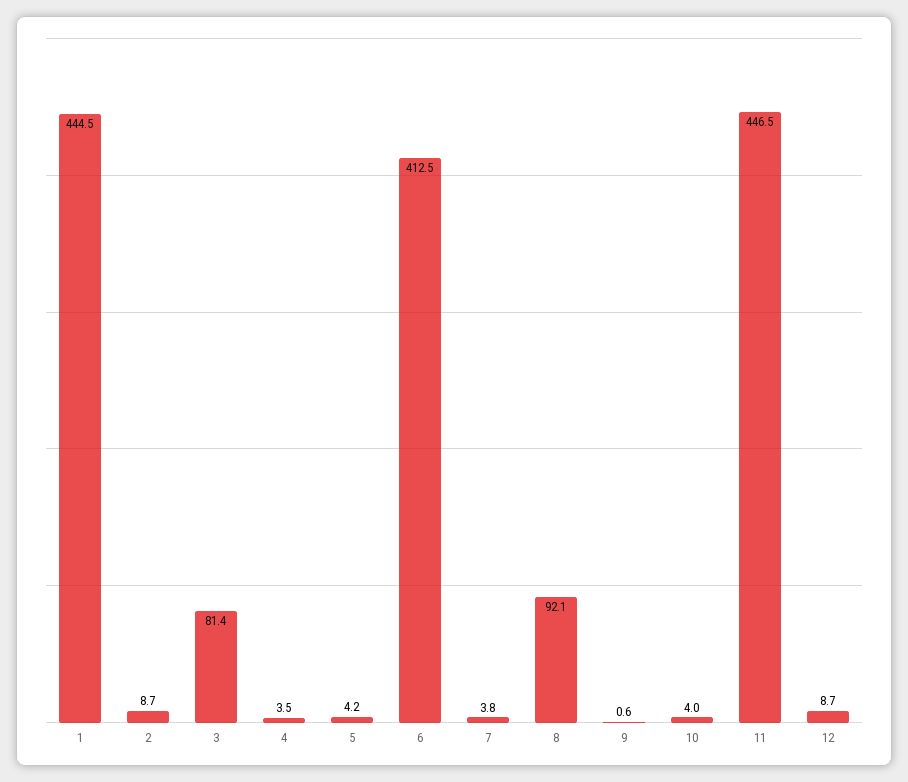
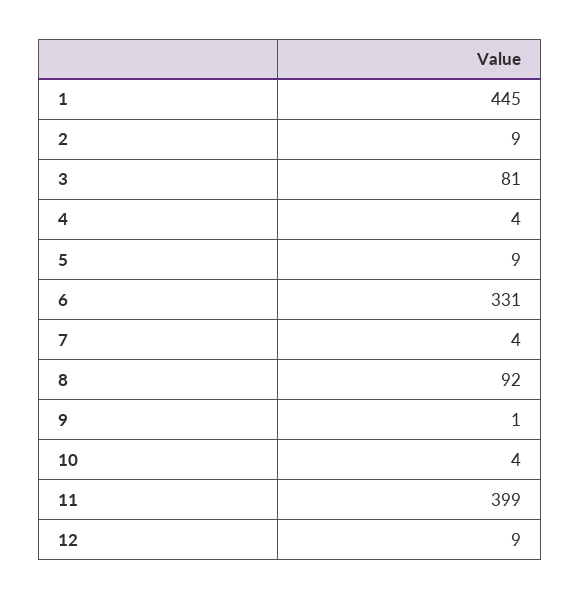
5: 4.2 -> 9
6: 412.5 -> 331
11: 446.5 -> 399

